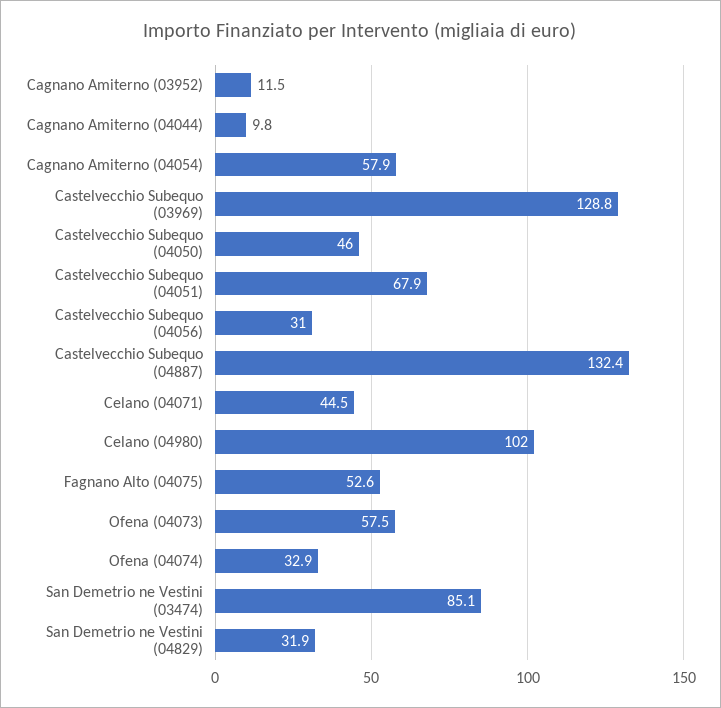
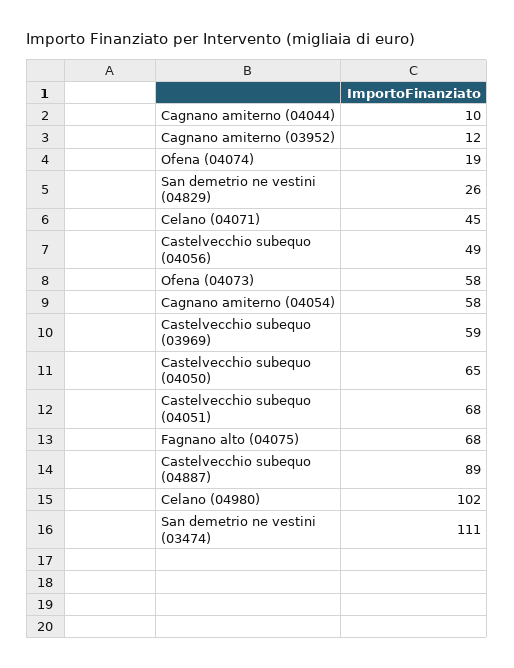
Castelvecchio Subequo (03969): 128.8 -> 59
Castelvecchio Subequo (04050): 46 -> 65
Castelvecchio Subequo (04056): 31 -> 49
Castelvecchio Subequo (04887): 132.4 -> 89
Fagnano Alto (04075): 52.6 -> 68
Ofena (04074): 32.9 -> 19
San Demetrio ne Vestini (03474): 85.1 -> 111
San Demetrio ne Vestini (04829): 31.9 -> 26

